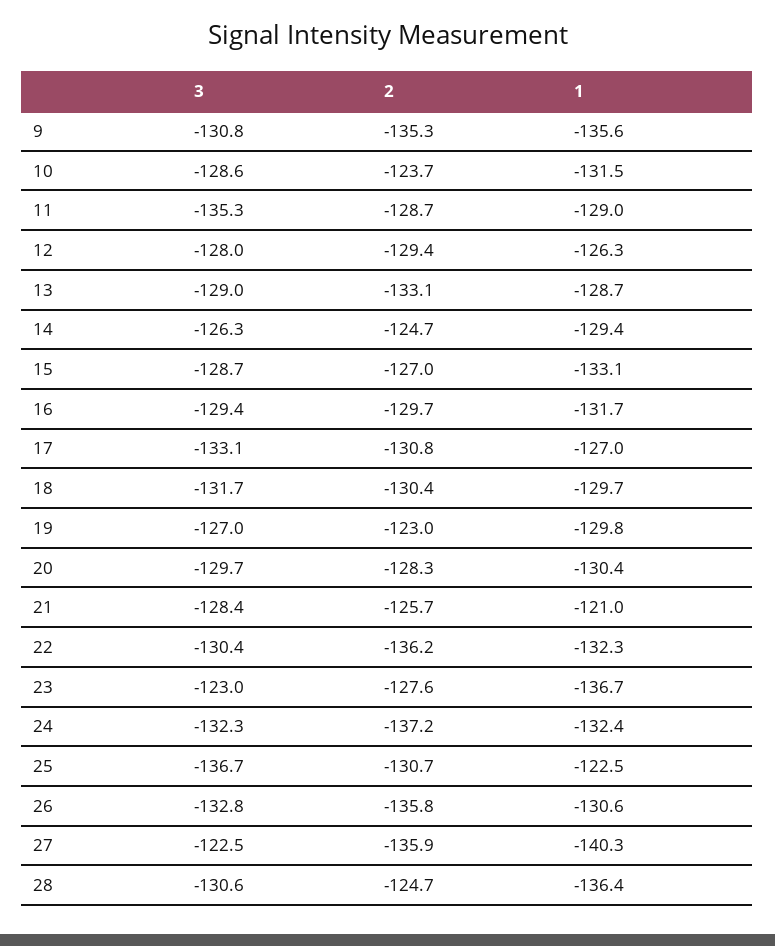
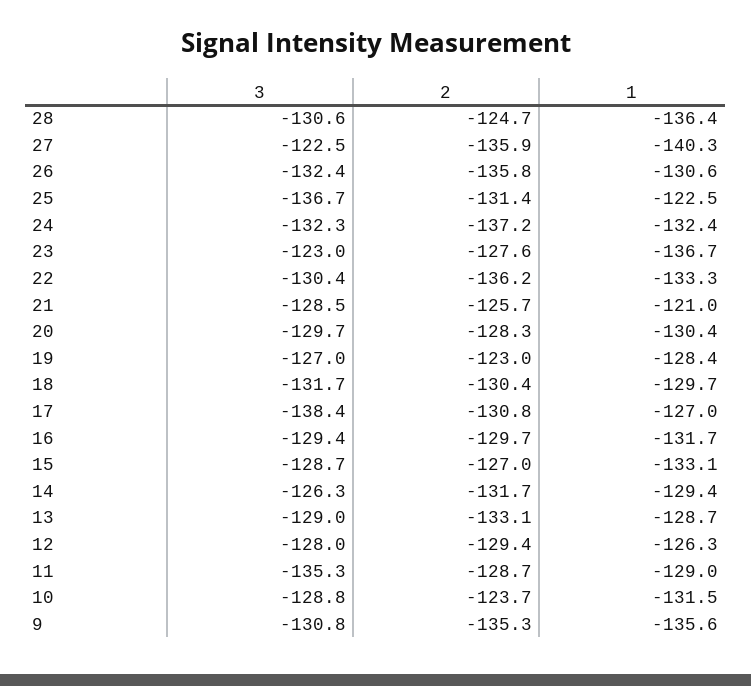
3, 10: -128.6 -> -128.8
2, 14: -124.7 -> -131.7
3, 17: -133.1 -> -138.4
1, 19: -129.8 -> -128.4
3, 21: -128.4 -> -128.5
1, 22: -132.3 -> -133.3
2, 25: -130.7 -> -131.4
3, 26: -132.8 -> -132.4

